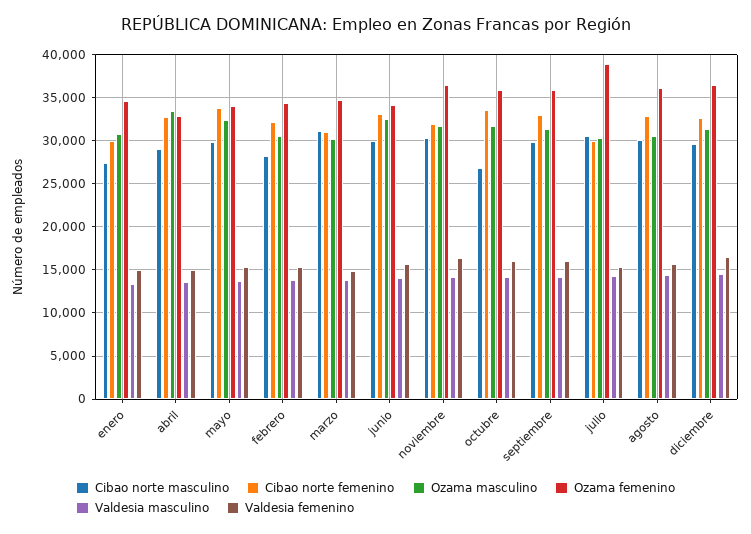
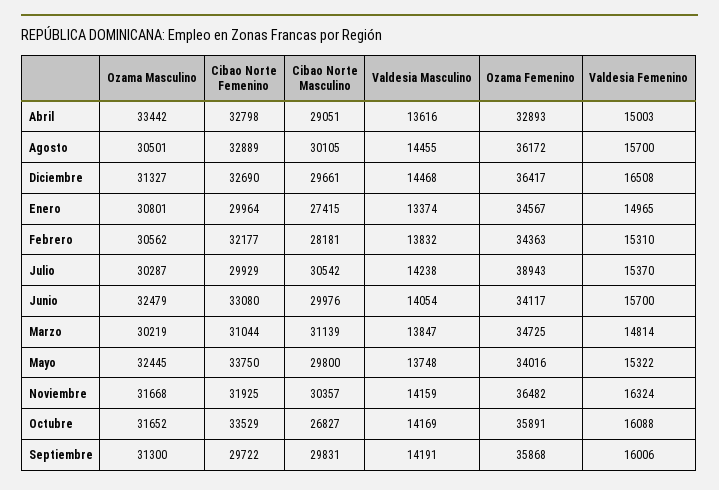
Cibao norte femenino, septiembre: 33000 -> 29722

